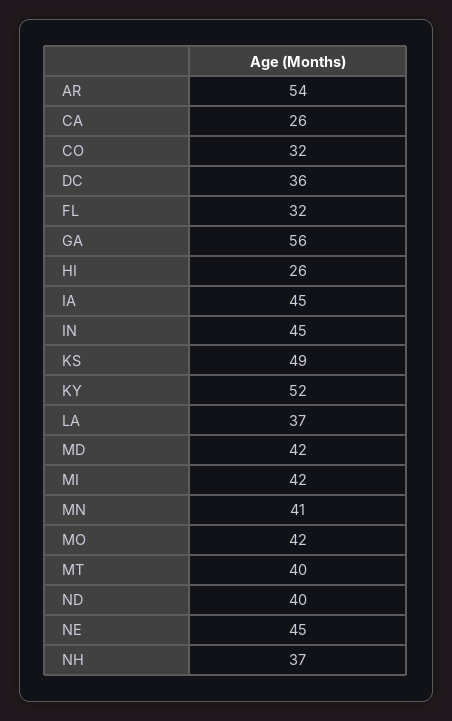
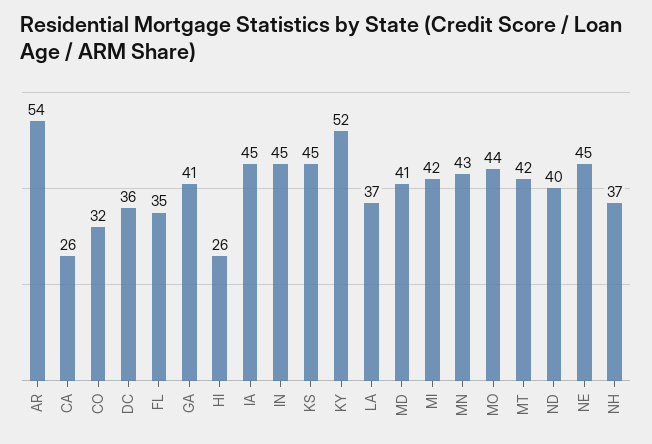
FL: 32 -> 35
GA: 56 -> 41
KS: 49 -> 45
MD: 42 -> 41
MN: 41 -> 43
MO: 42 -> 44
MT: 40 -> 42

